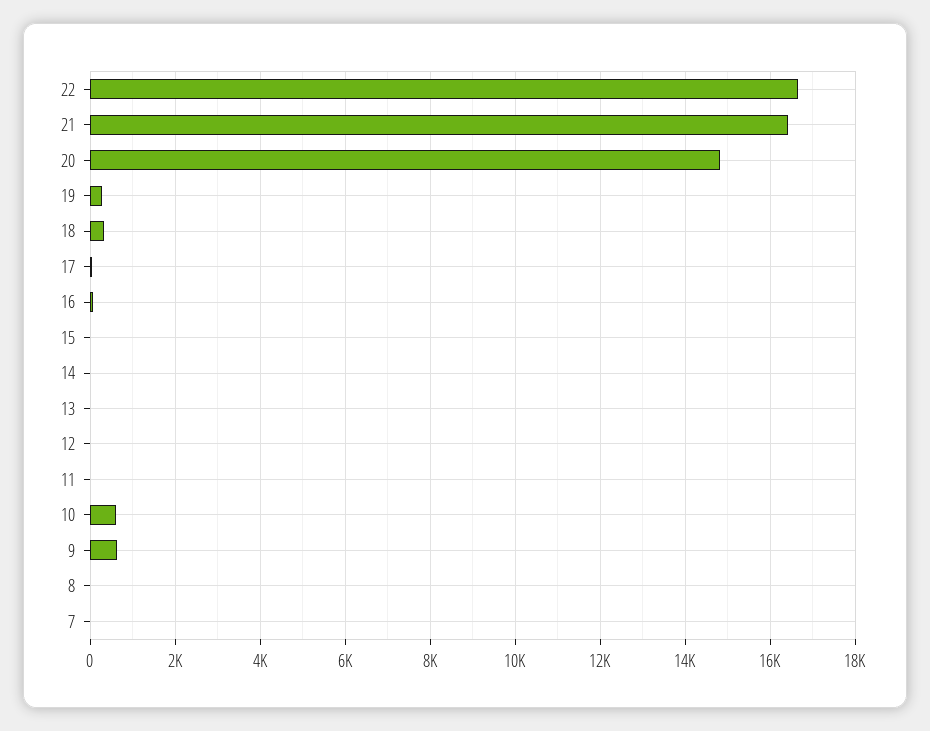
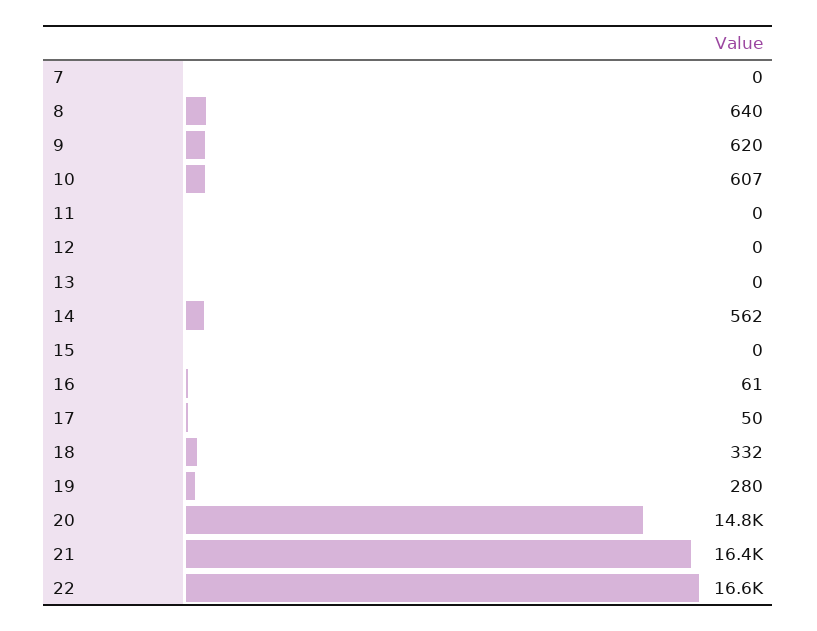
14: 0 -> 562
8: 0 -> 640

